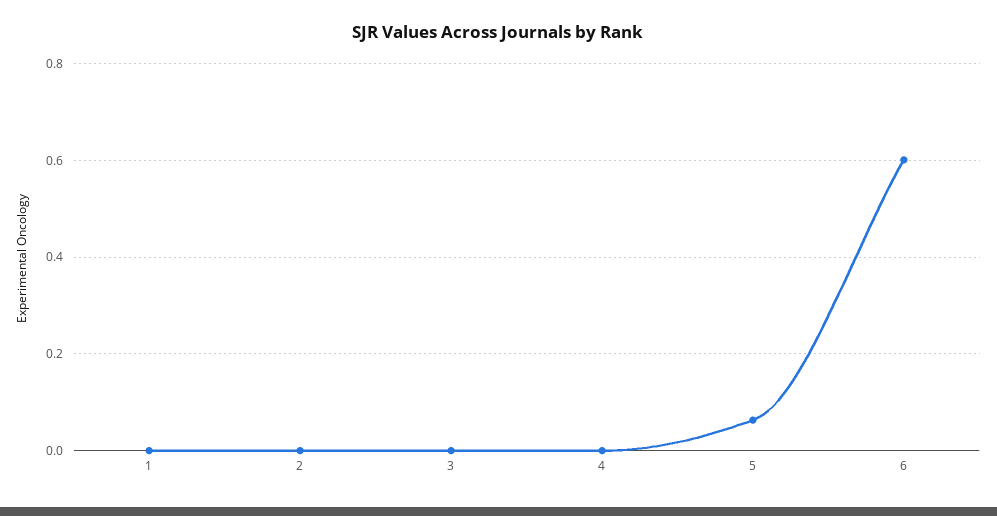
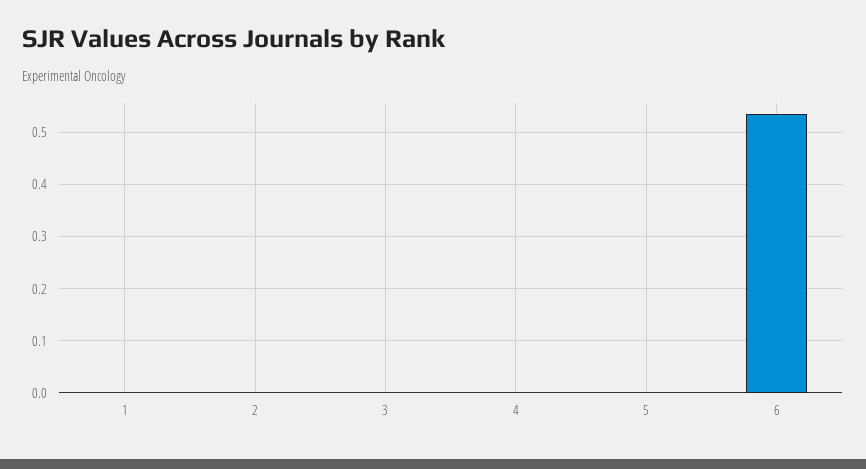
5: 0.06 -> 0
6: 0.6 -> 0.54

